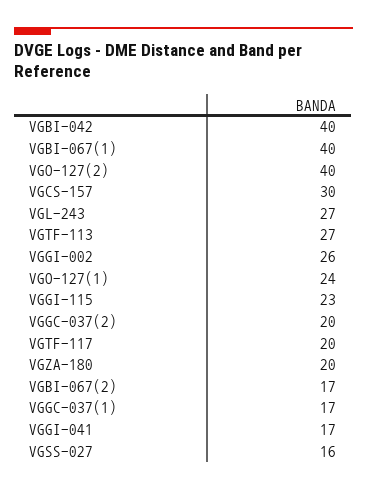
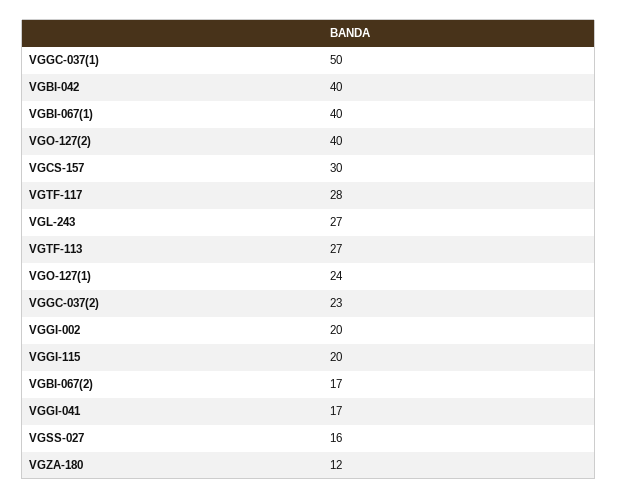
VGGI-002: 26 -> 20
VGGI-115: 23 -> 20
VGGC-037(2): 20 -> 23
VGTF-117: 20 -> 28
VGZA-180: 20 -> 12
VGGC-037(1): 17 -> 50

